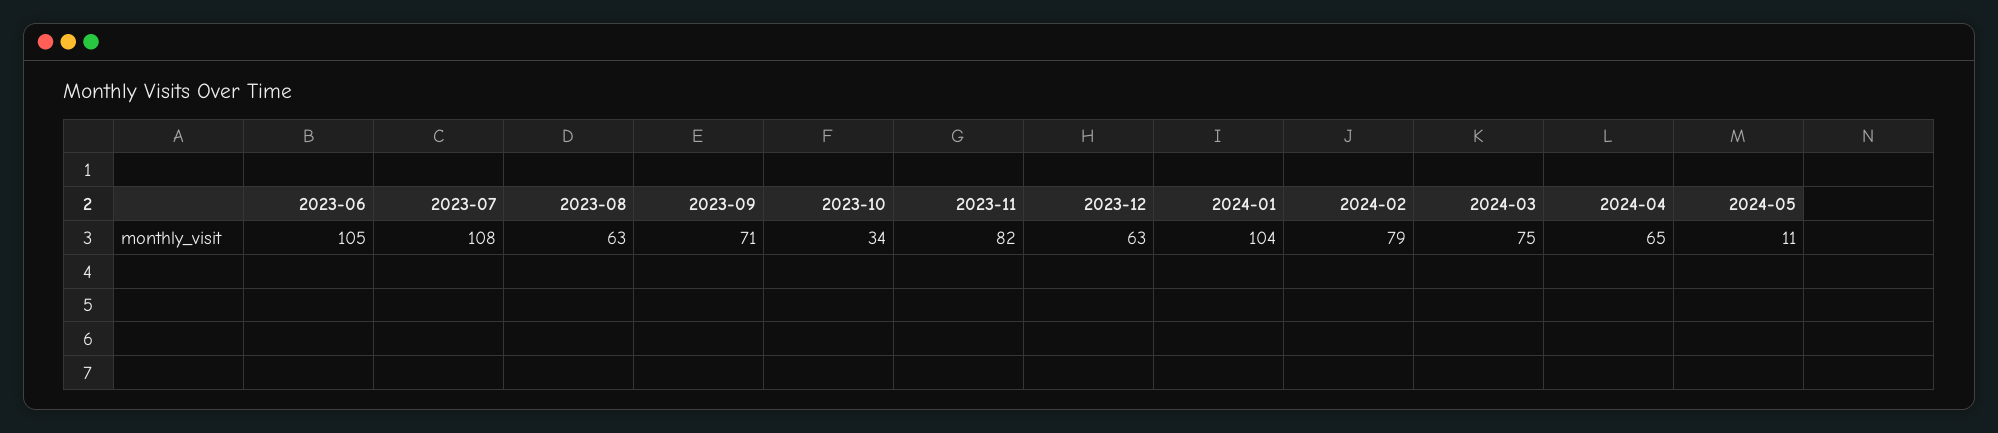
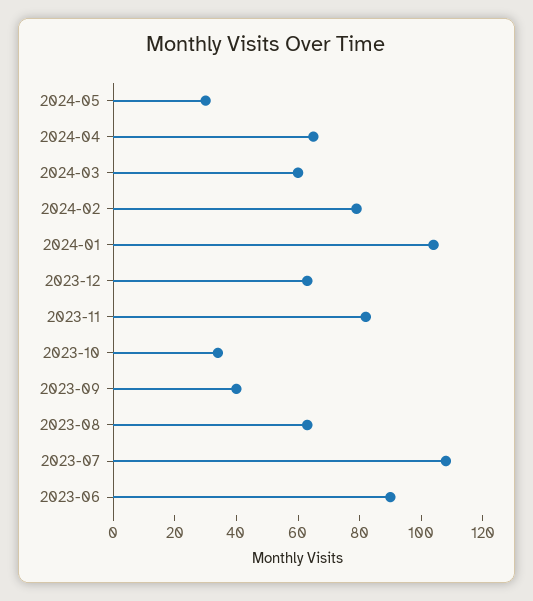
2023-06: 105 -> 90
2023-09: 71 -> 40
2024-03: 75 -> 60
2024-05: 11 -> 30

